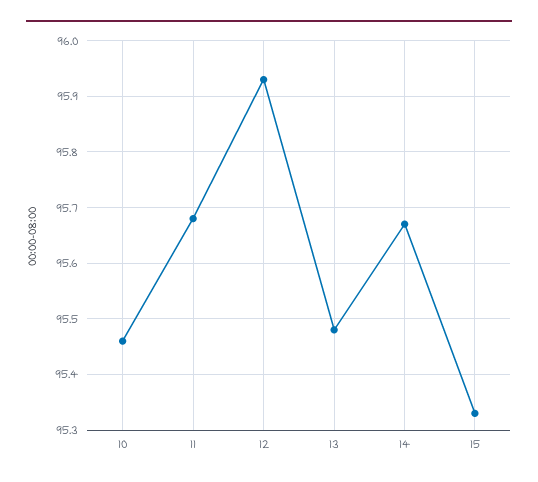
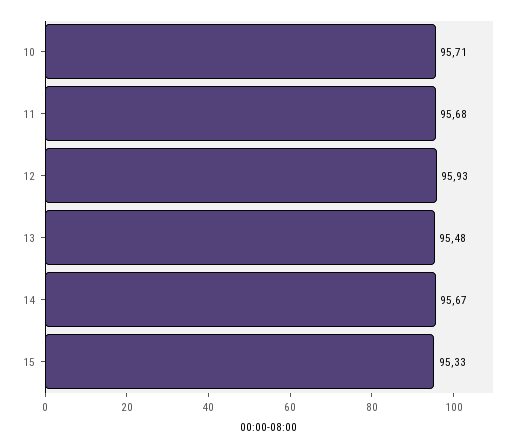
10: 95.45 -> 95.71

